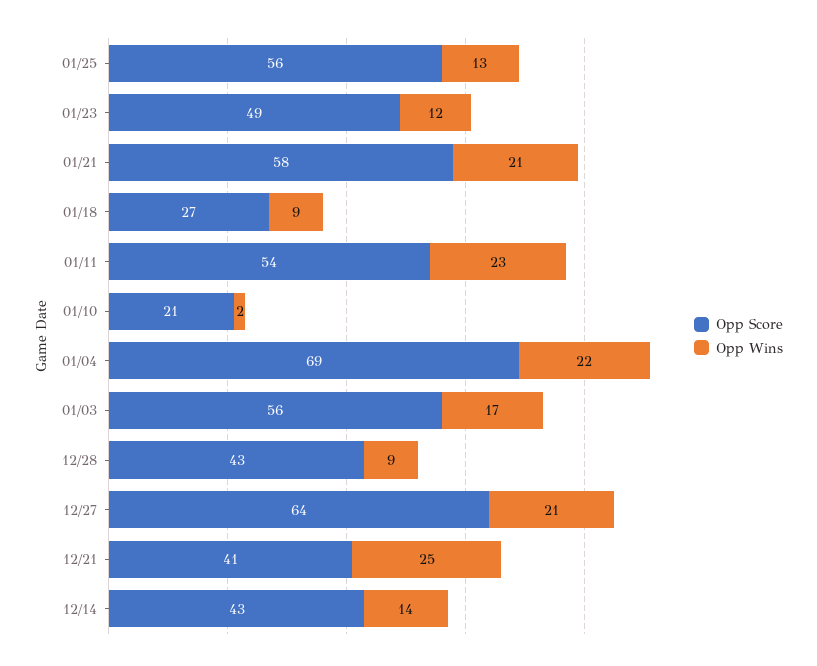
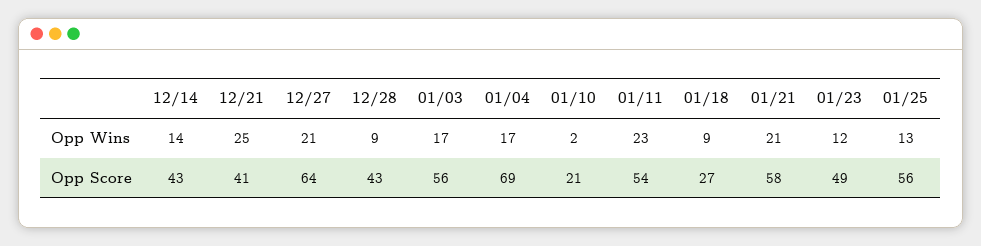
Opp Wins, 01/04: 22 -> 17

